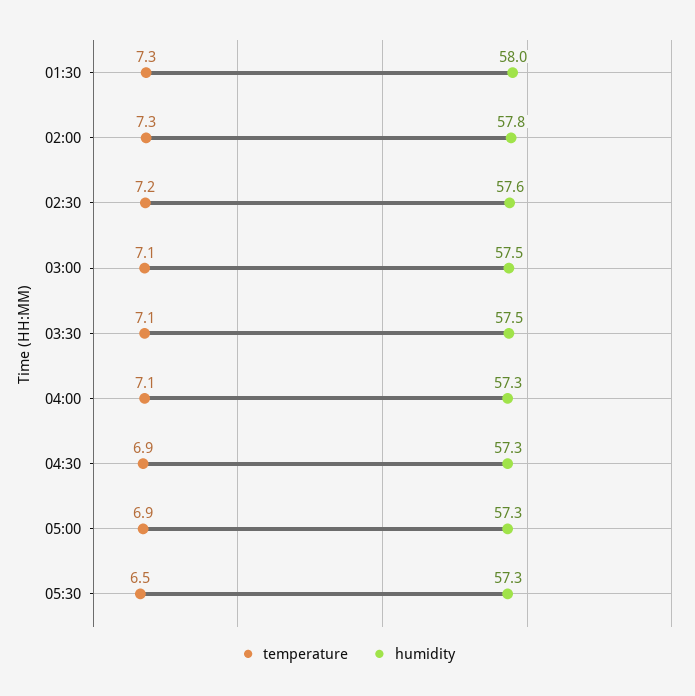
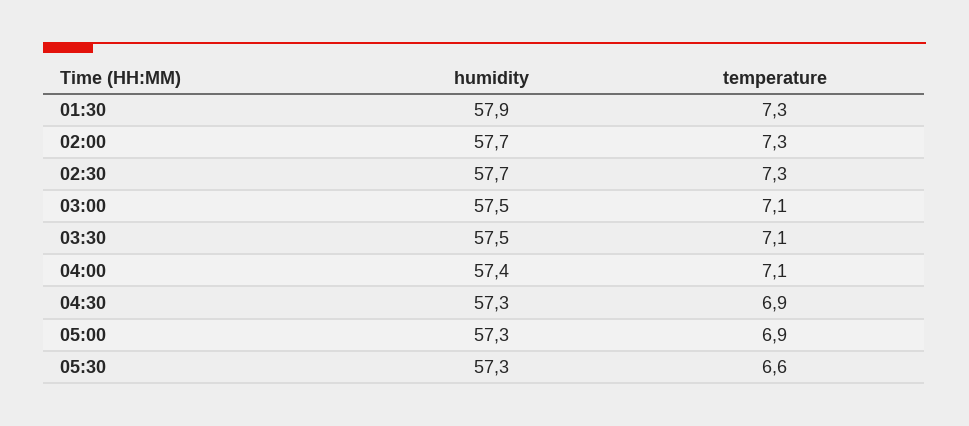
humidity, 01:30: 58 -> 57.9
humidity, 02:00: 57.8 -> 57.7
temperature, 02:30: 7.2 -> 7.3
humidity, 02:30: 57.6 -> 57.7
humidity, 04:00: 57.3 -> 57.4
temperature, 05:30: 6.5 -> 6.6

